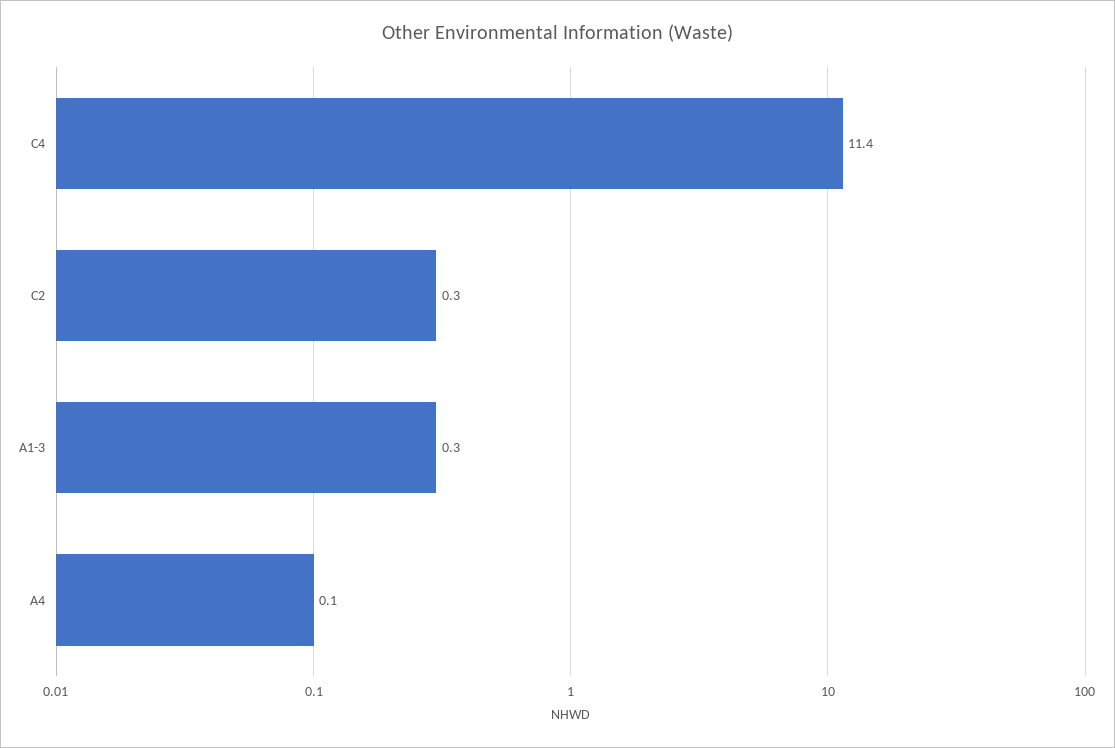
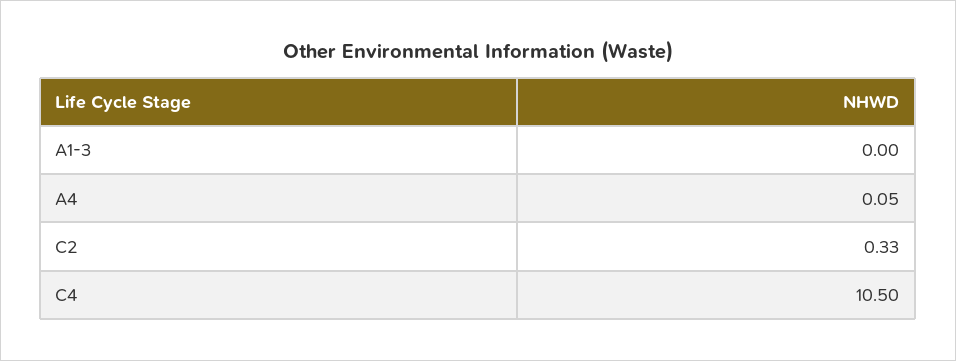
C4: 11.4 -> 10.5
A1-3: 0.3 -> 0

